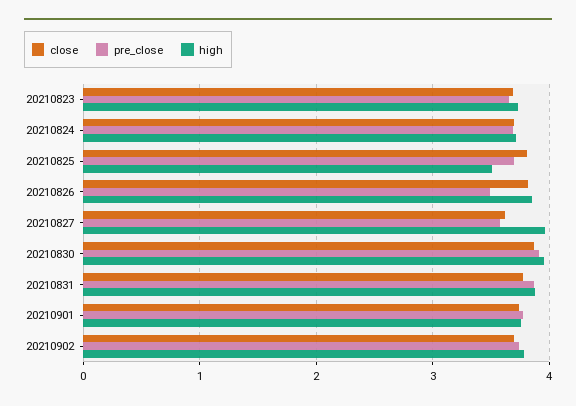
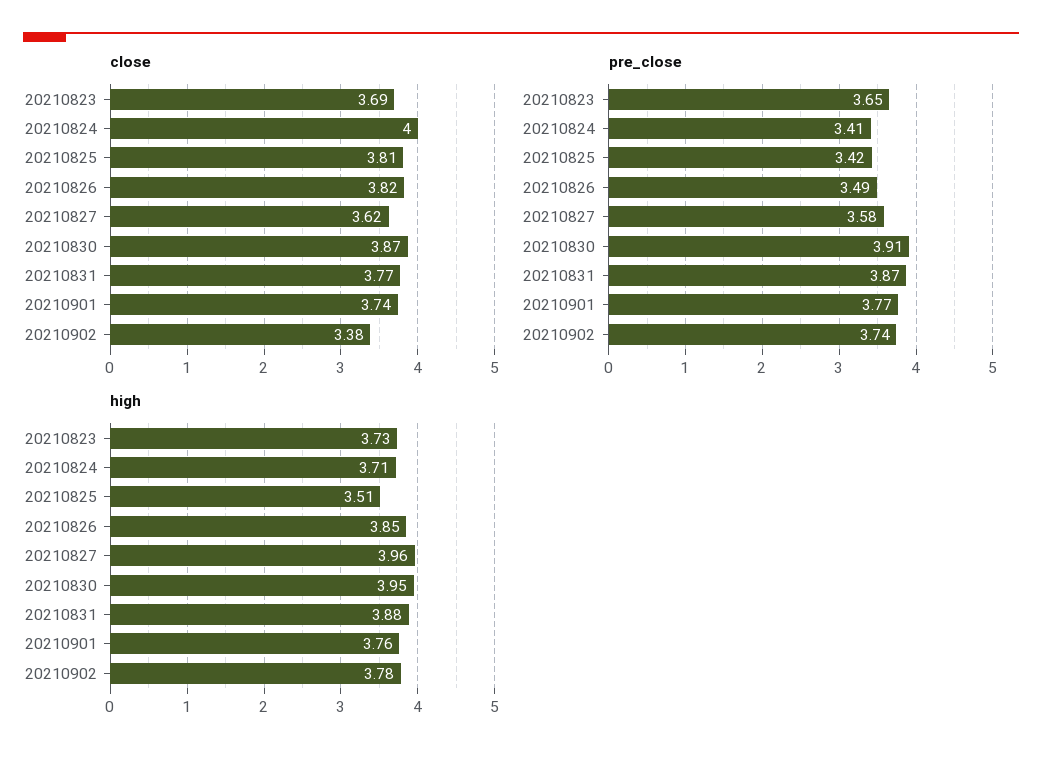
close, 20210824: 3.7 -> 4
pre_close, 20210824: 3.7 -> 3.41
pre_close, 20210825: 3.7 -> 3.42
close, 20210902: 3.7 -> 3.38

